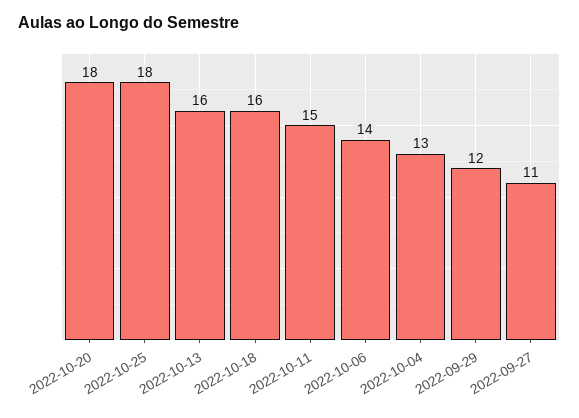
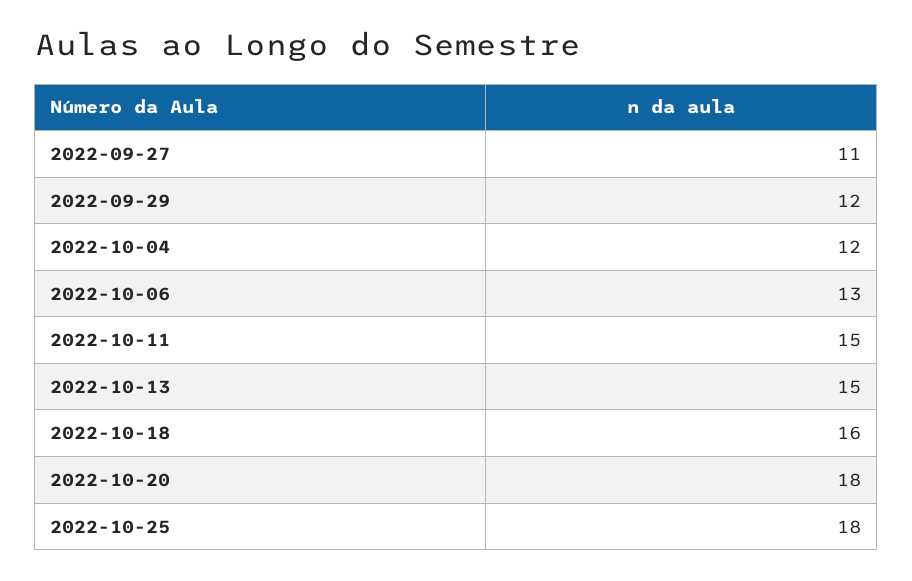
2022-10-13: 16 -> 15
2022-10-06: 14 -> 13
2022-10-04: 13 -> 12

